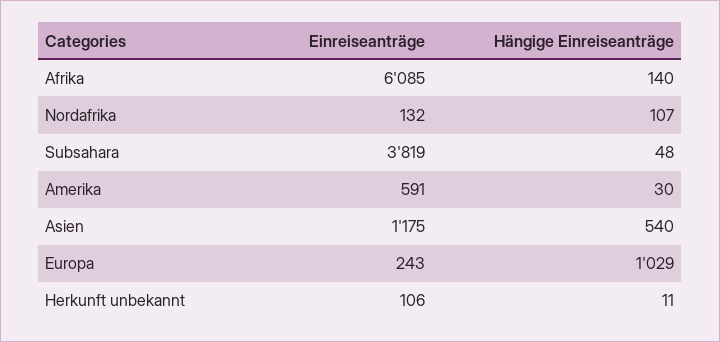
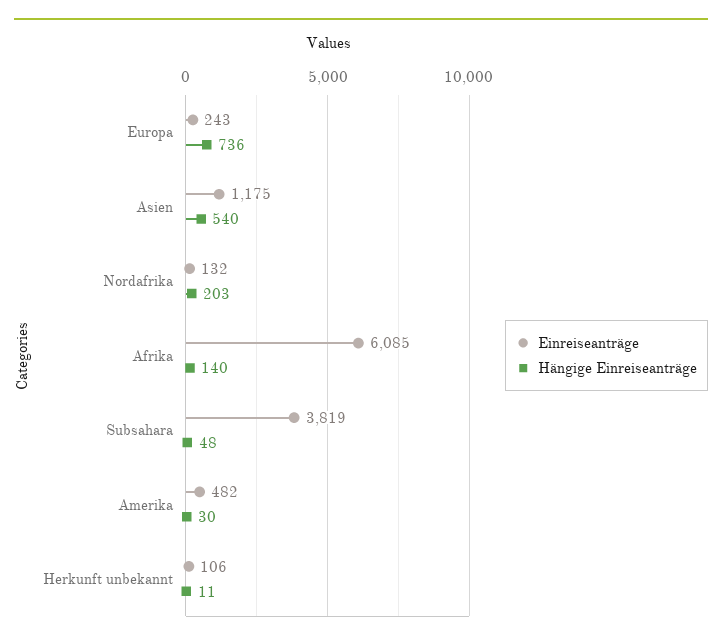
Hängige Einreiseanträge, Nordafrika: 107 -> 203
Einreiseanträge, Amerika: 591 -> 482
Hängige Einreiseanträge, Europa: 1029 -> 736

